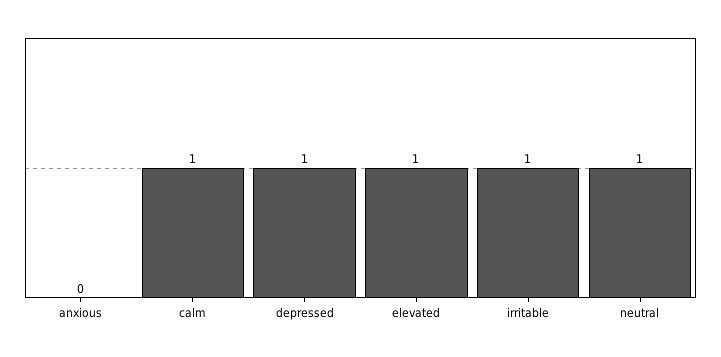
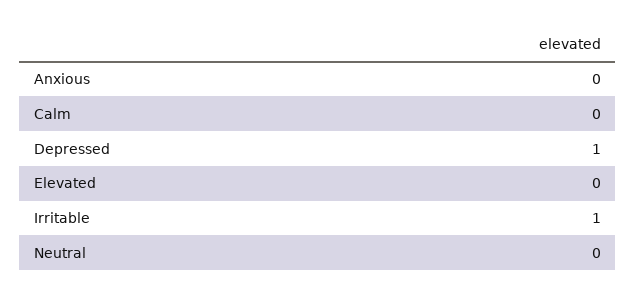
calm: 1 -> 0
elevated: 1 -> 0
neutral: 1 -> 0

